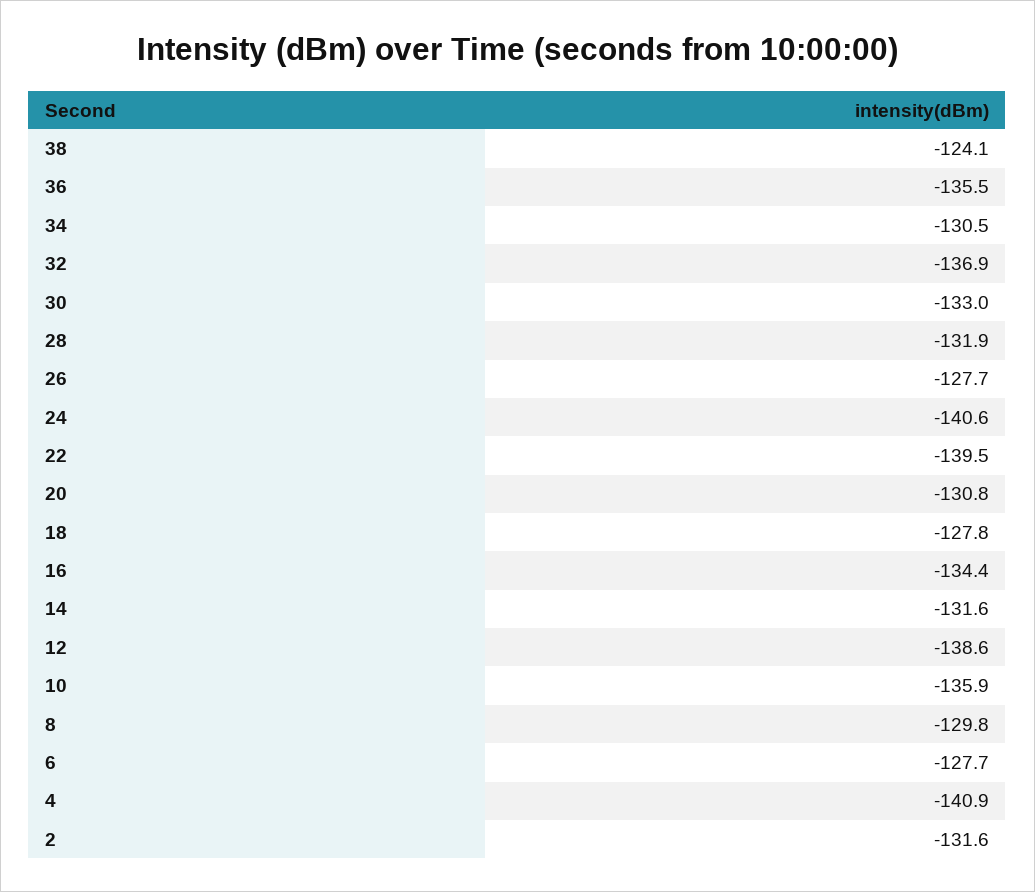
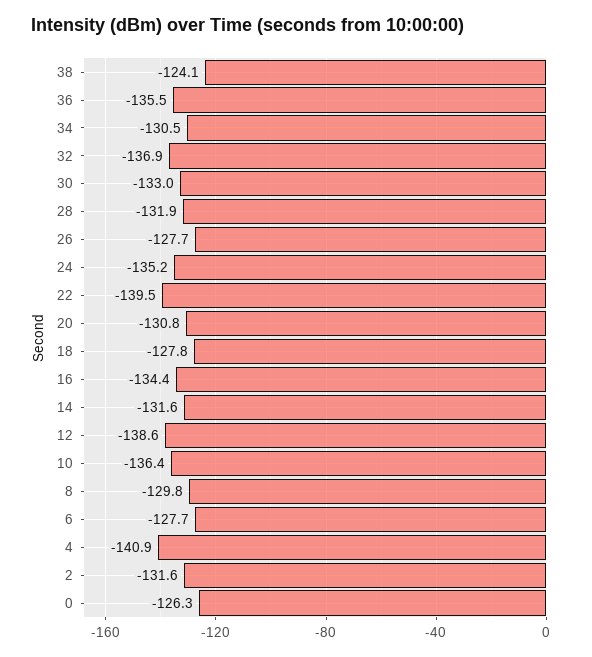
24: -140.6 -> -135.2
10: -135.9 -> -136.4
0: none -> -126.3

